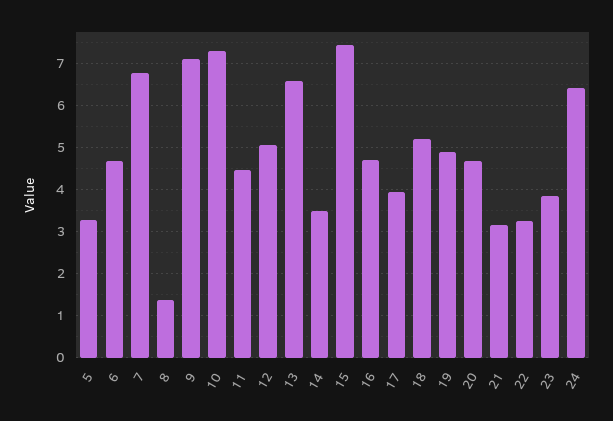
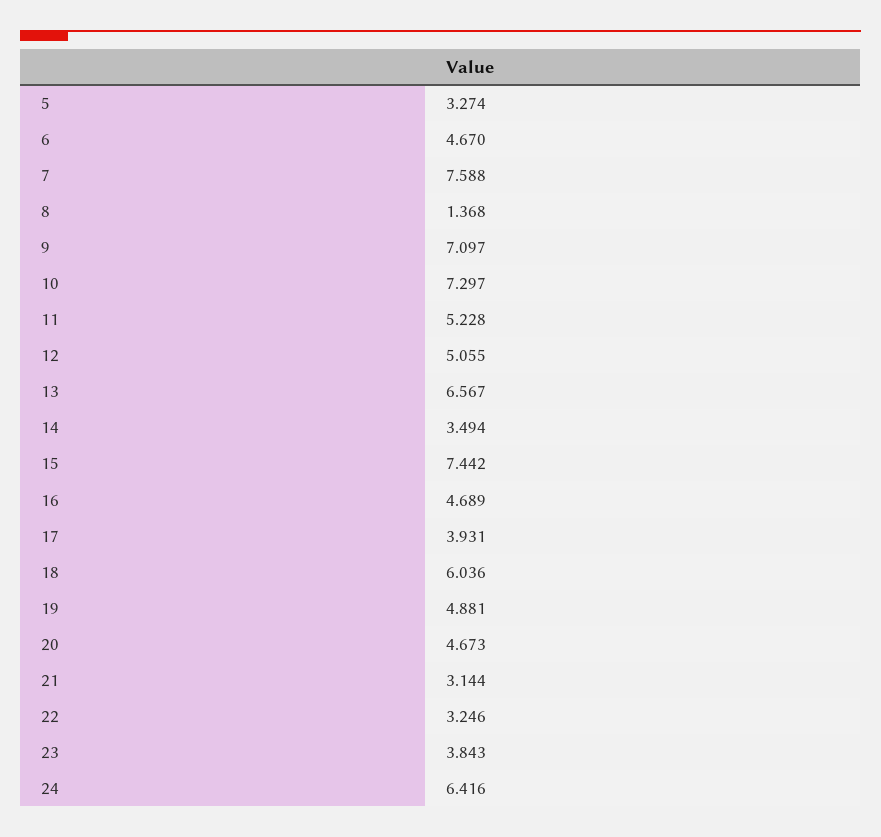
7: 6.8 -> 7.588
11: 4.4 -> 5.228
18: 5.2 -> 6.036

